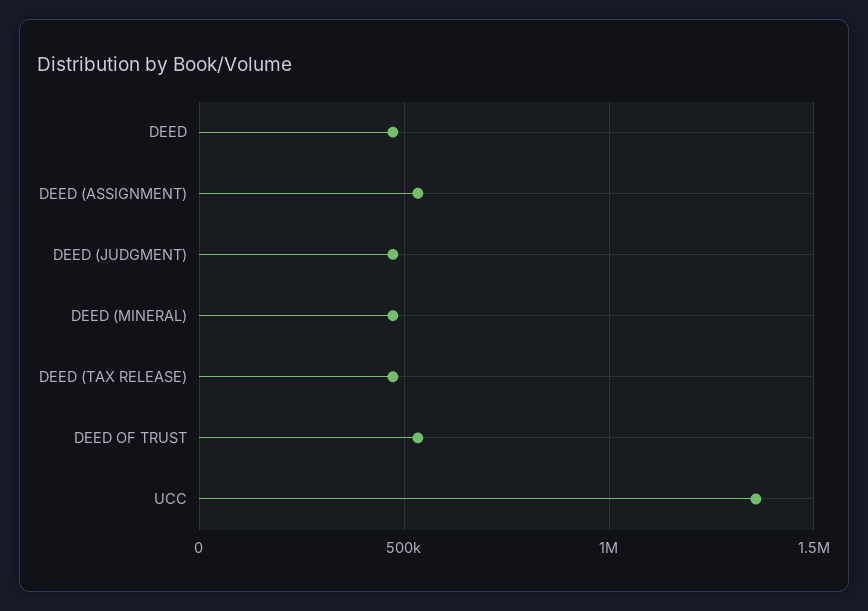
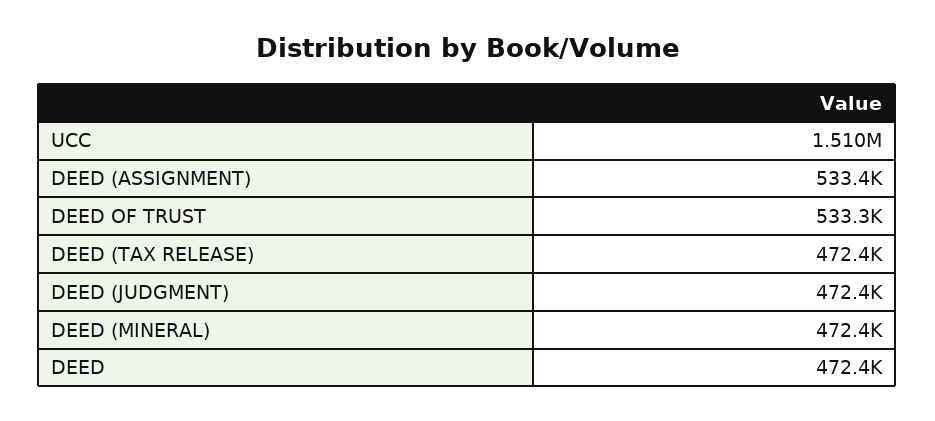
UCC: 1350000 -> 1510000

